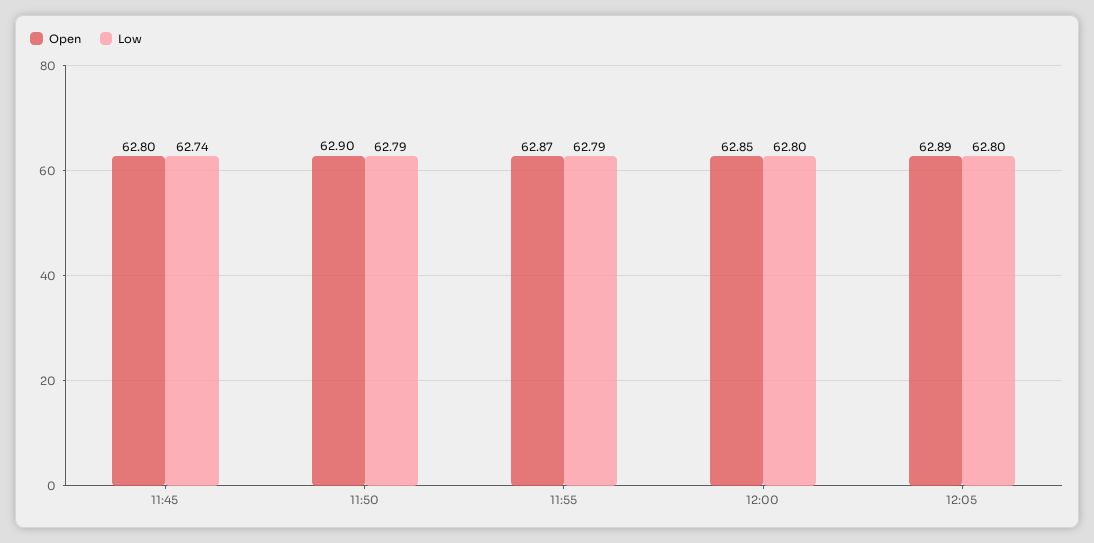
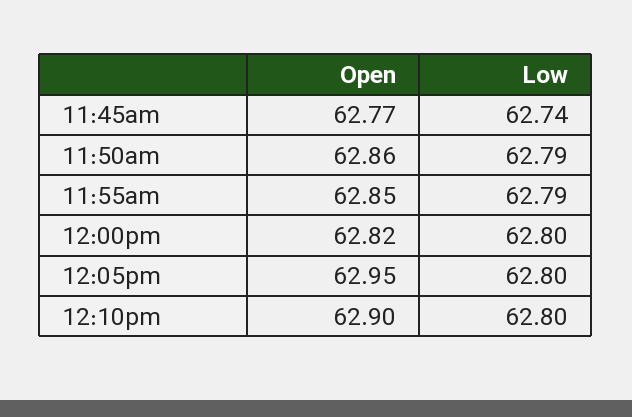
Open, 11:45: 62.8 -> 62.77
Open, 11:50: 62.9 -> 62.86
Open, 11:55: 62.87 -> 62.85
Open, 12:00: 62.85 -> 62.82
Open, 12:05: 62.89 -> 62.95
Open, 12:10pm: none -> 62.9
Low, 12:10pm: none -> 62.8

